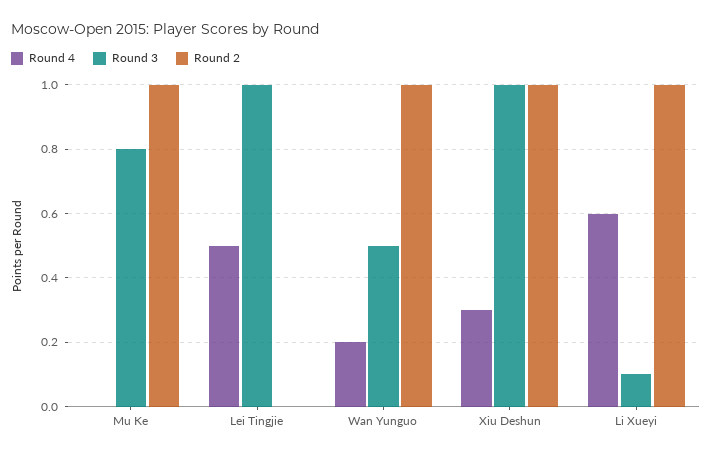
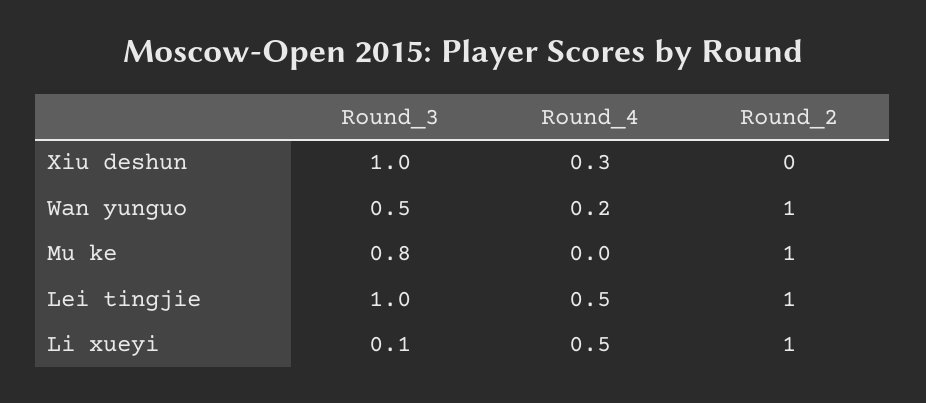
Round 2, Lei Tingjie: 0 -> 1
Round 2, Xiu Deshun: 1 -> 0
Round 4, Li Xueyi: 0.6 -> 0.5

